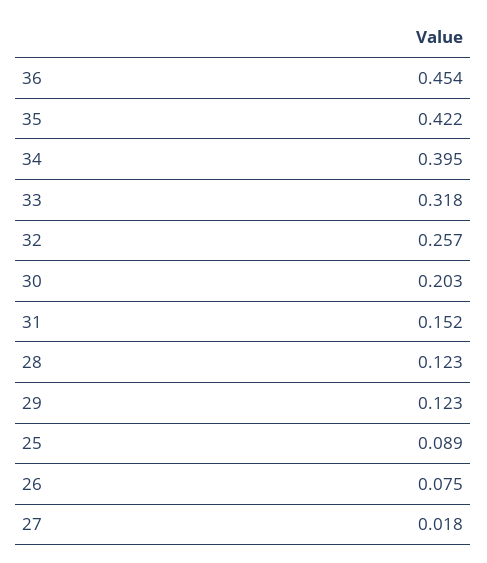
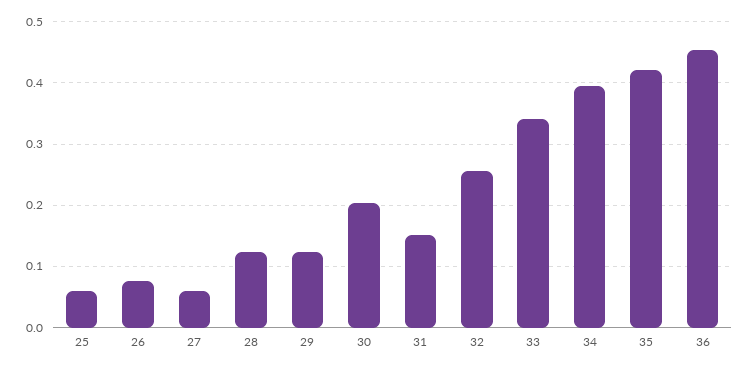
33: 0.318 -> 0.34
25: 0.089 -> 0.06
27: 0.018 -> 0.06

